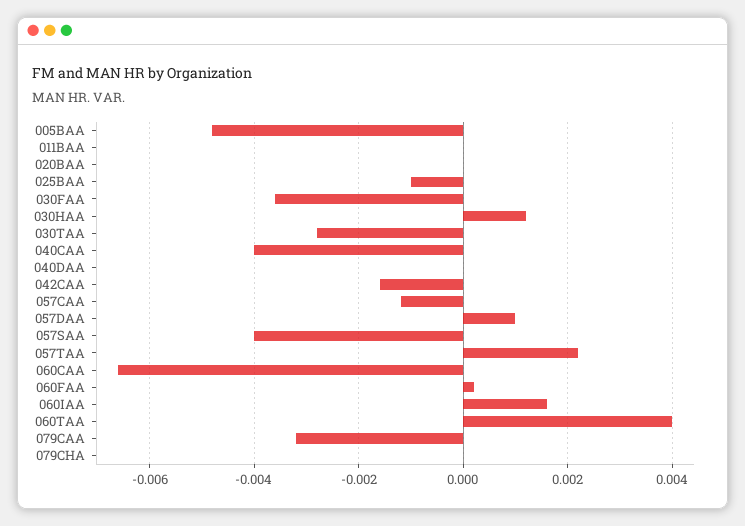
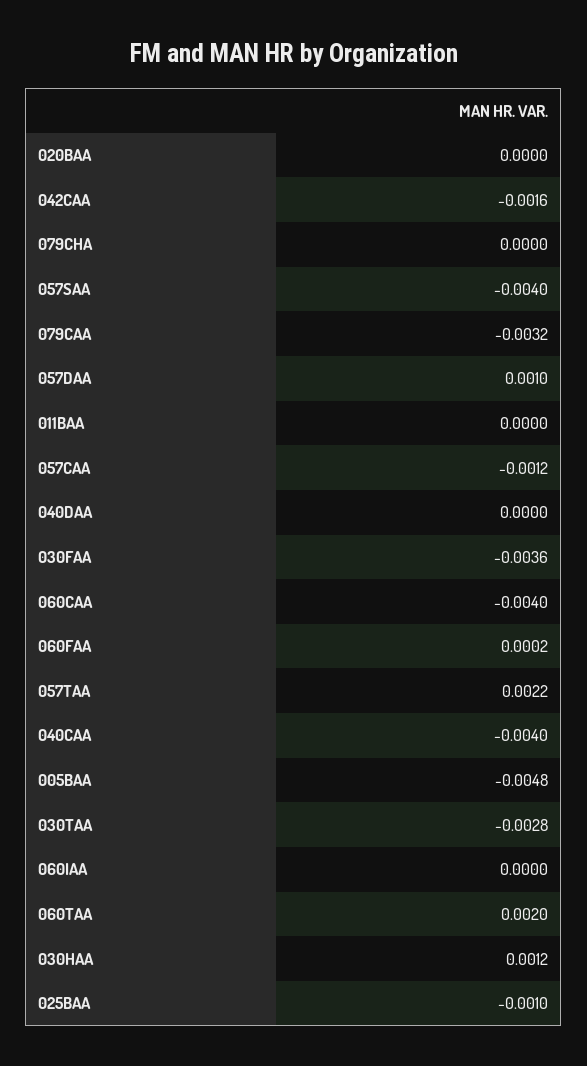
060CAA: -0.0065 -> -0.004
060IAA: 0.0015 -> 0
060TAA: 0.004 -> 0.002

